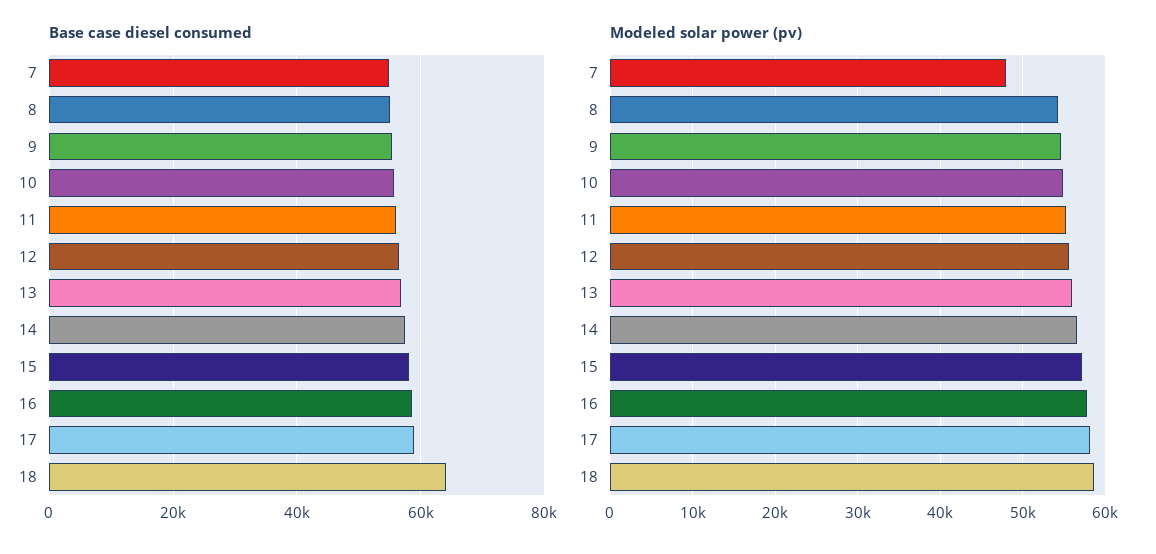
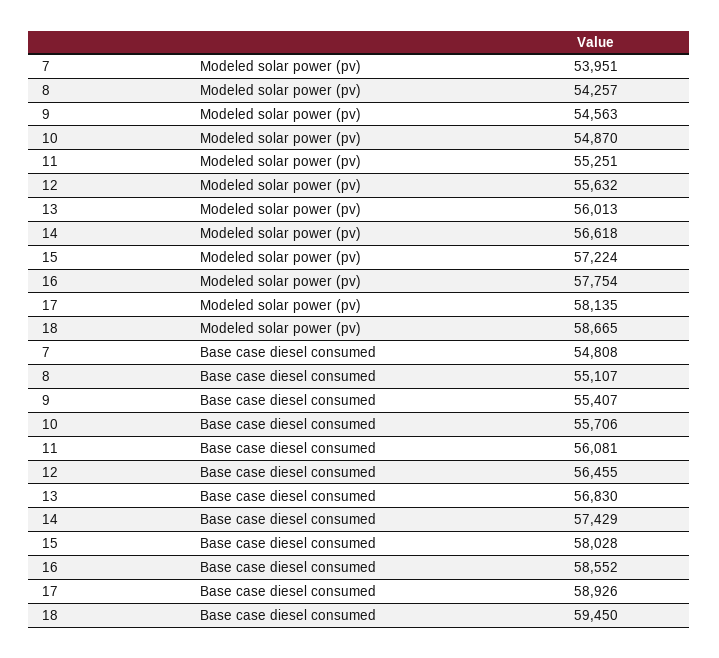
Base case diesel consumed, 18: 64000 -> 59450
Modeled solar power (pv), 7: 48000 -> 53951

